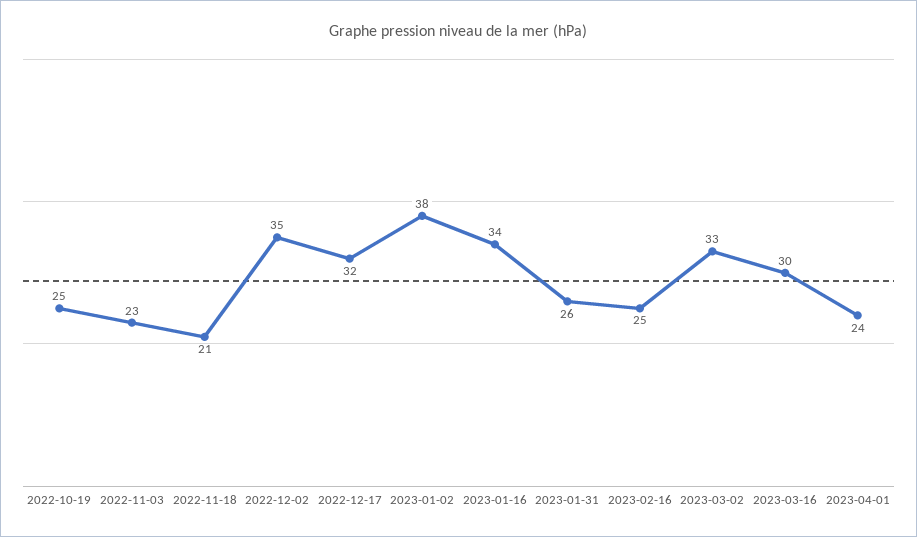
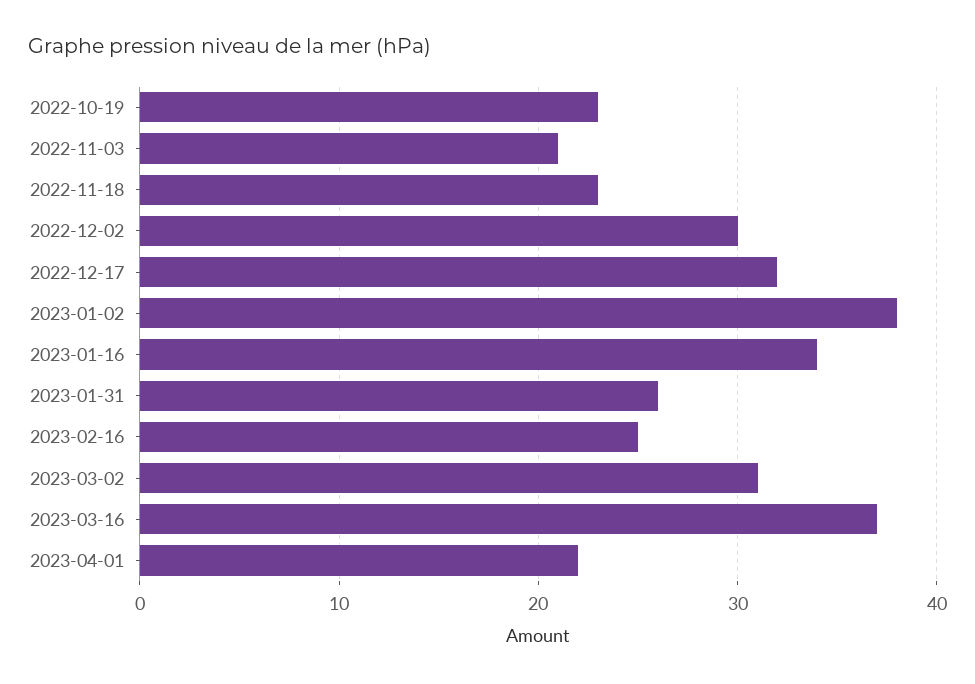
2022-10-19: 25 -> 23
2022-11-03: 23 -> 21
2022-11-18: 21 -> 23
2022-12-02: 35 -> 30
2023-03-02: 33 -> 31
2023-03-16: 30 -> 37
2023-04-01: 24 -> 22

